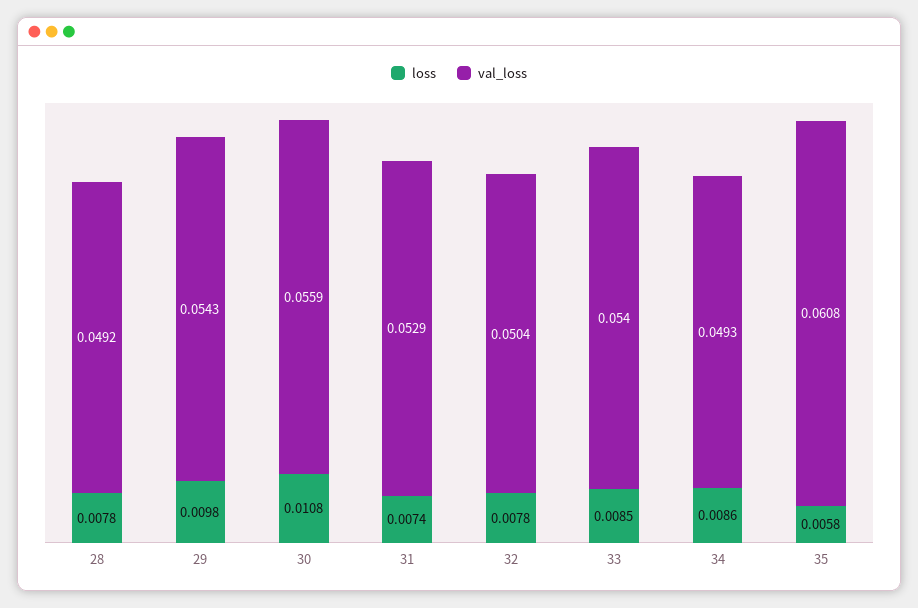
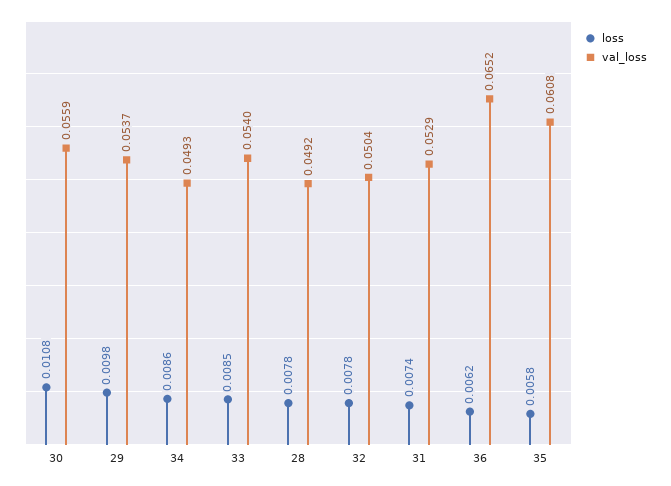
val_loss, 29: 0.0543 -> 0.0537
loss, 36: none -> 0.0062
val_loss, 36: none -> 0.0652

